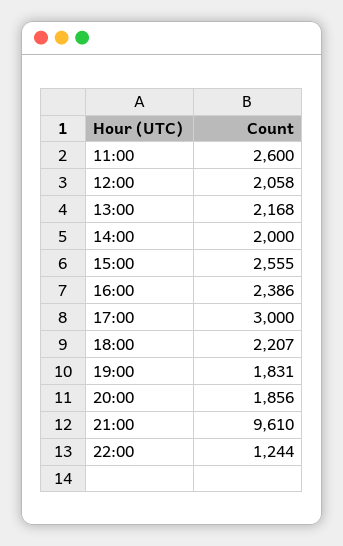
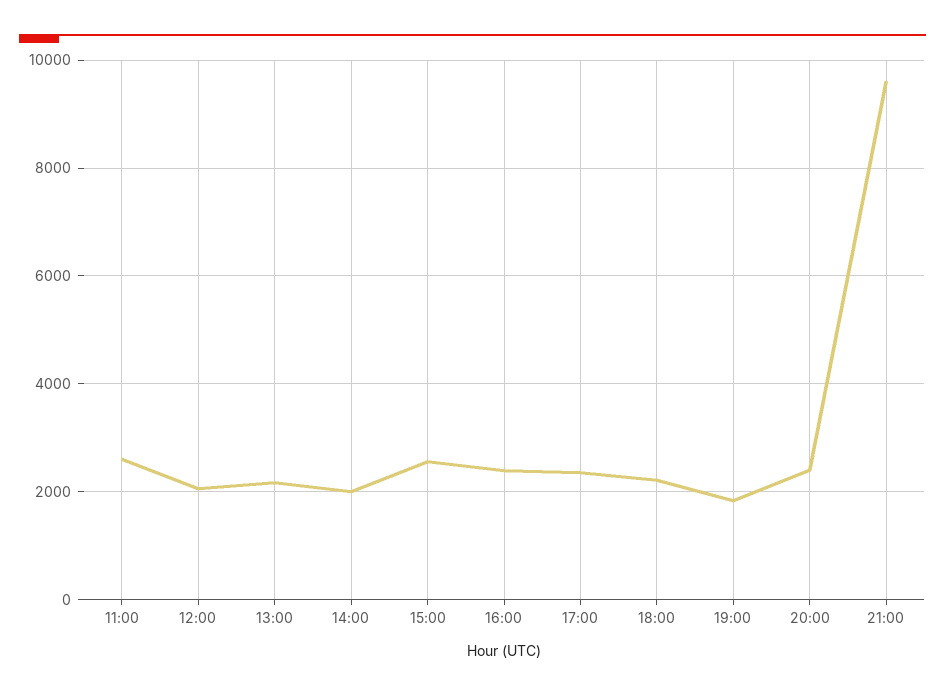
17:00: 3000 -> 2400
20:00: 1856 -> 2400
22:00: 1244 -> none

